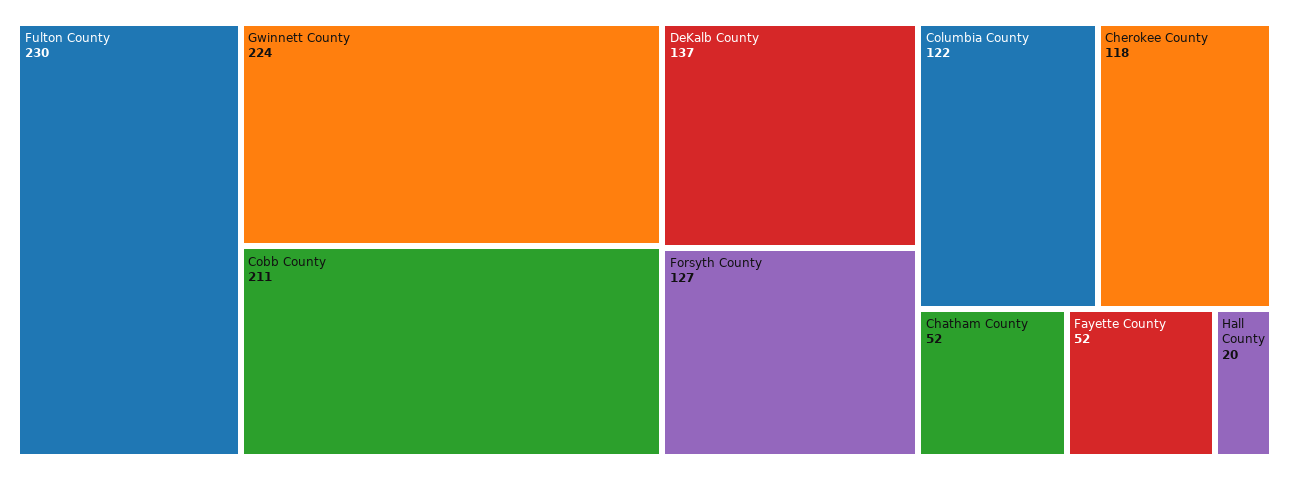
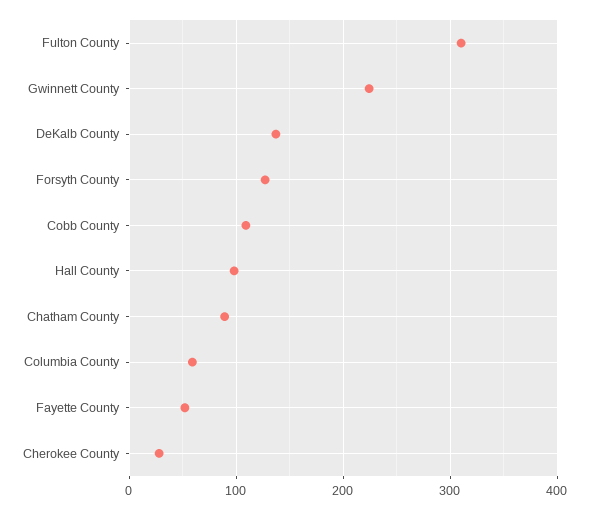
Fulton County: 230 -> 310
Cobb County: 211 -> 110
Columbia County: 122 -> 60
Cherokee County: 118 -> 30
Chatham County: 52 -> 90
Hall County: 20 -> 100

